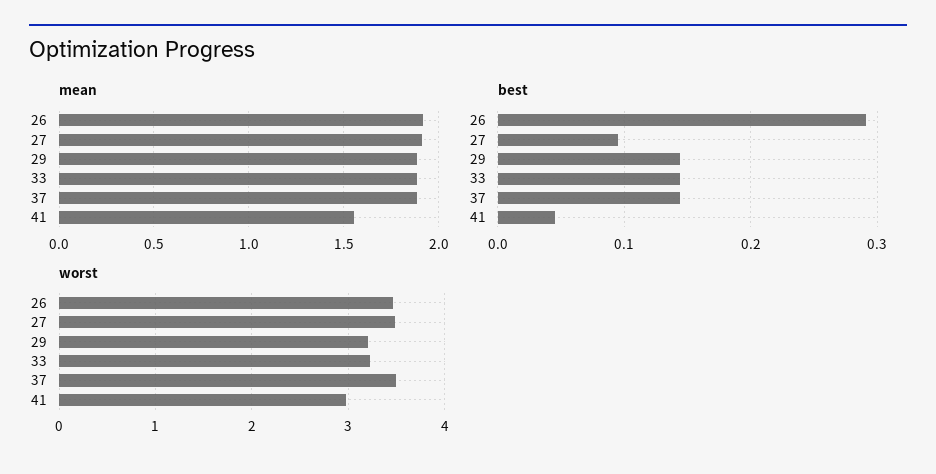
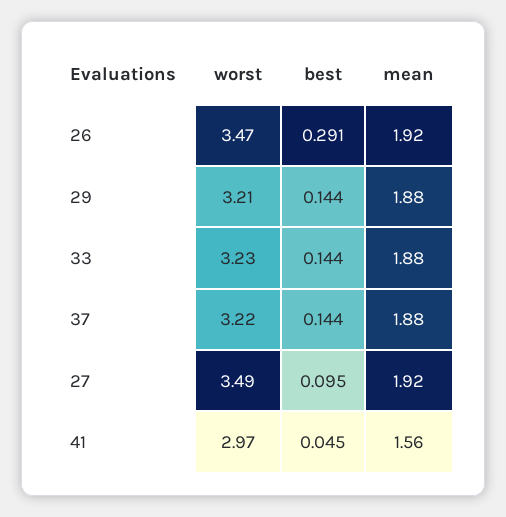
worst, 37: 3.5 -> 3.22

